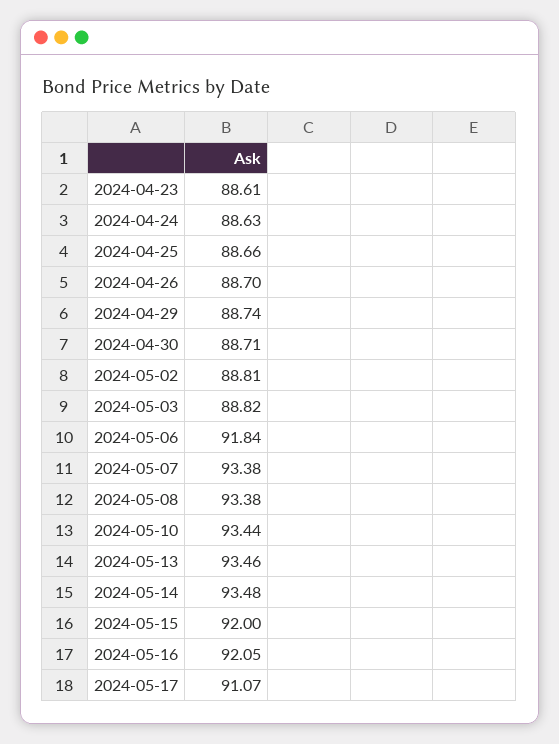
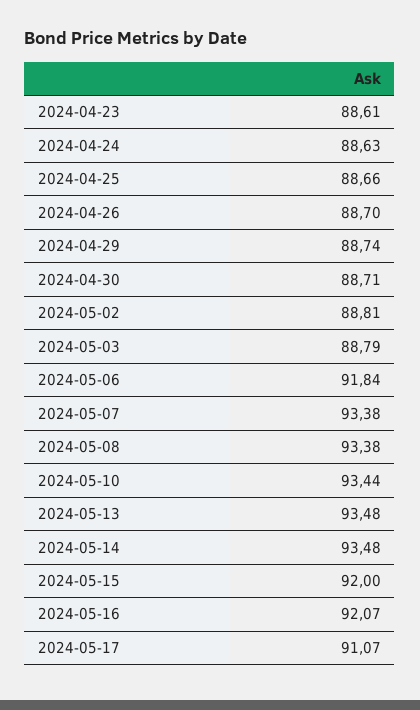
2024-05-03: 88.82 -> 88.79
2024-05-13: 93.46 -> 93.48
2024-05-16: 92.05 -> 92.07

